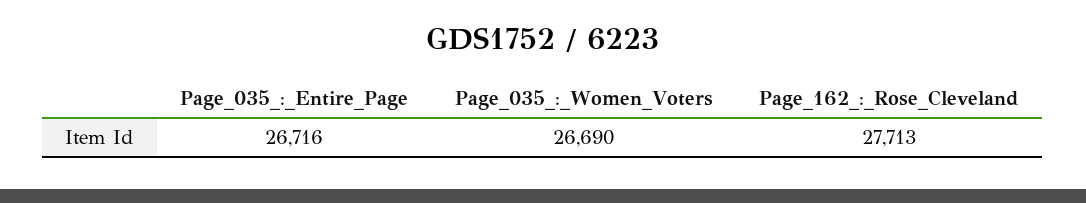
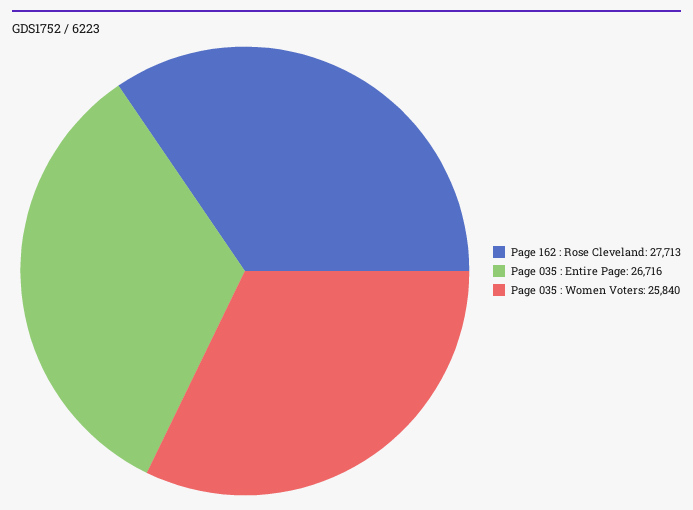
Page_035_:_Women_Voters: 26690 -> 25840

